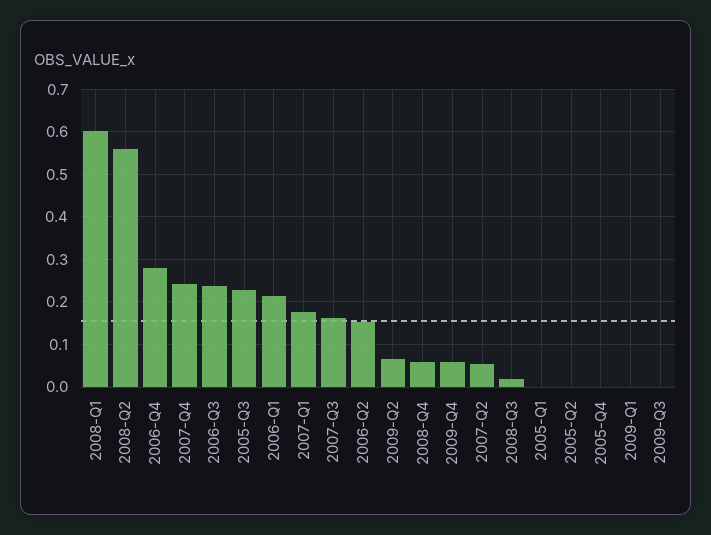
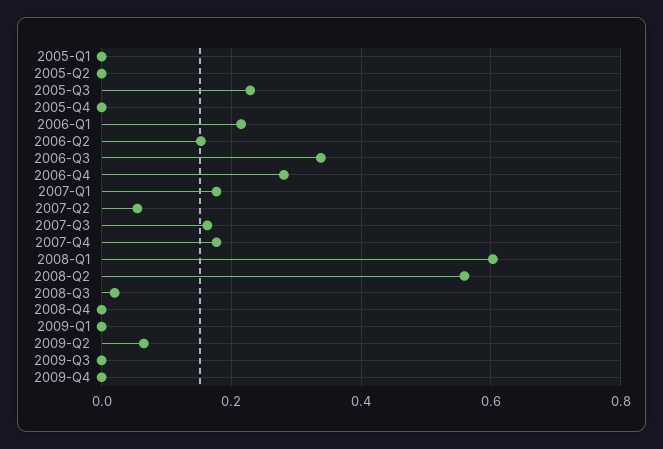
2007-Q4: 0.24 -> 0.18
2006-Q3: 0.24 -> 0.34
2008-Q4: 0.06 -> 0
2009-Q4: 0.06 -> 0

